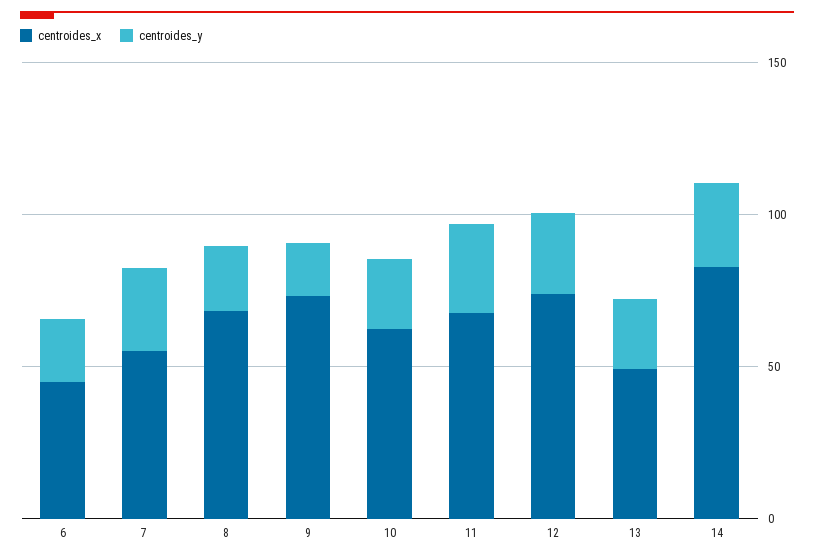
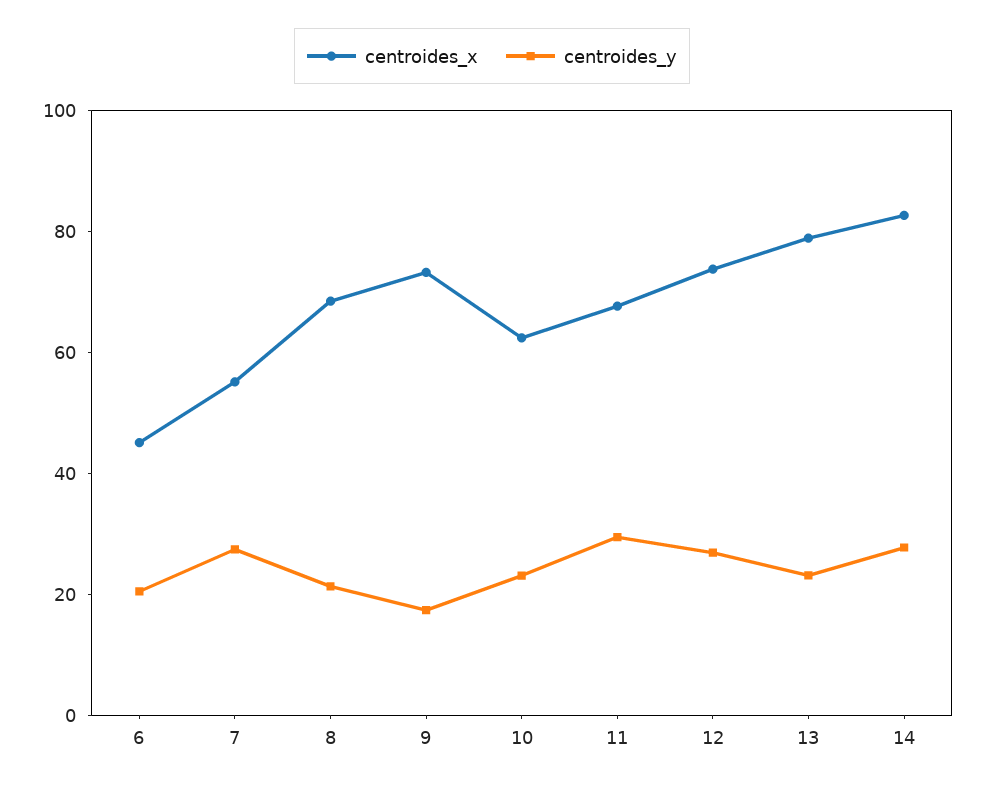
centroides_x, 13: 50 -> 80

